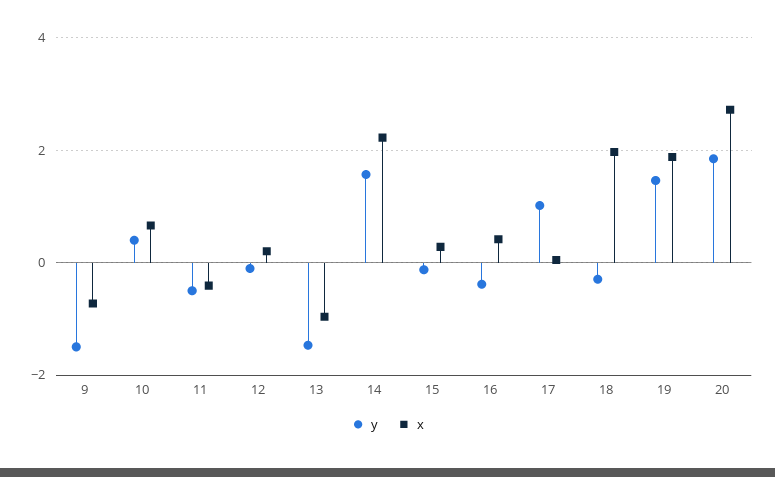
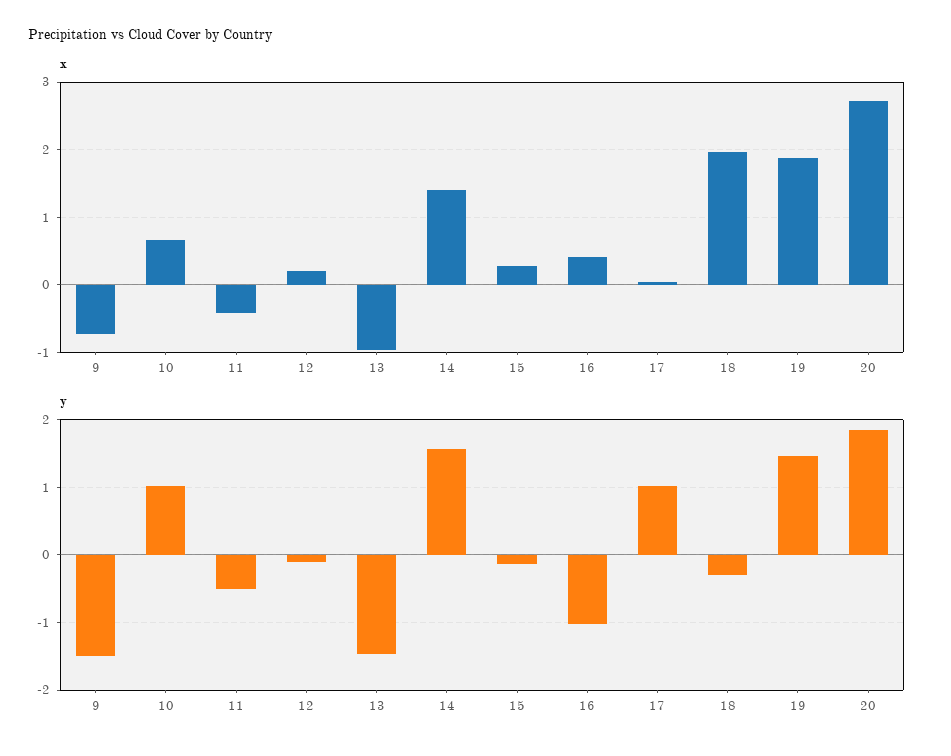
y, 10: 0.4 -> 1
x, 14: 2.2 -> 1.4
y, 16: -0.4 -> -1

